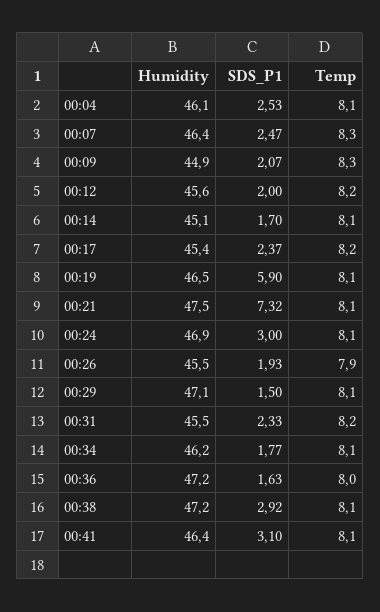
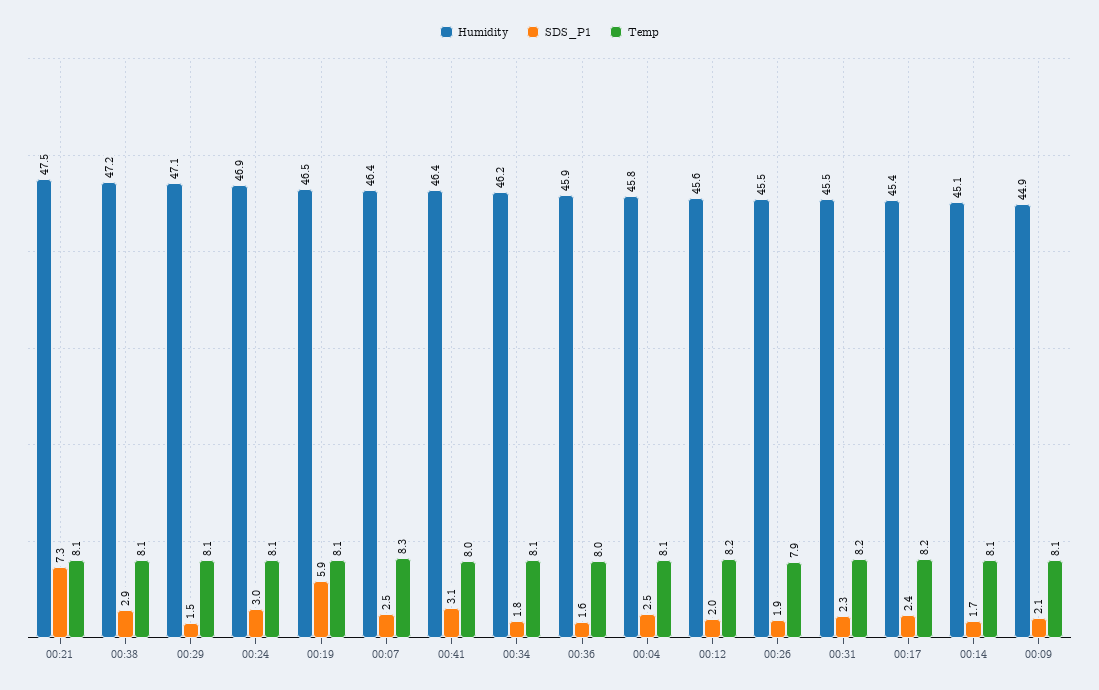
Humidity, 00:04: 46.1 -> 45.8
Temp, 00:09: 8.3 -> 8.1
Humidity, 00:36: 47.2 -> 45.9
Temp, 00:41: 8.1 -> 8

